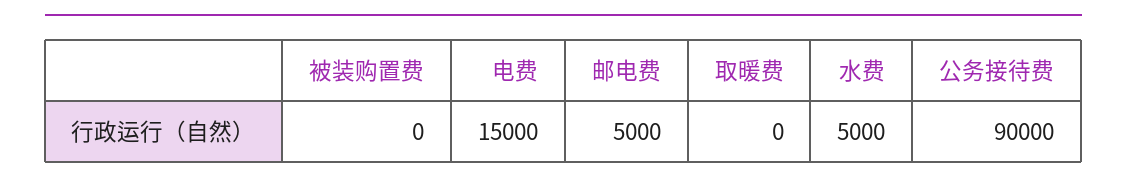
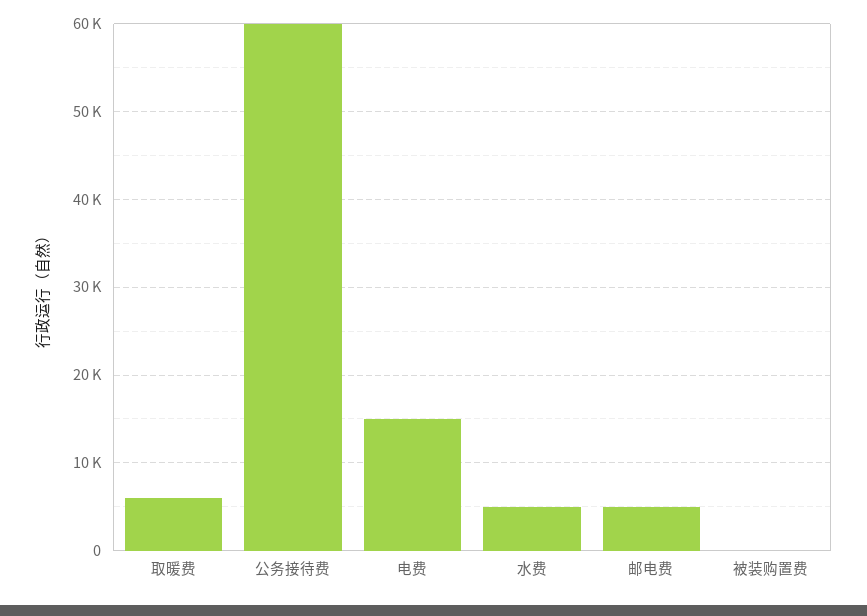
取暖费: 0 -> 6000
公务接待费: 90000 -> 60000

